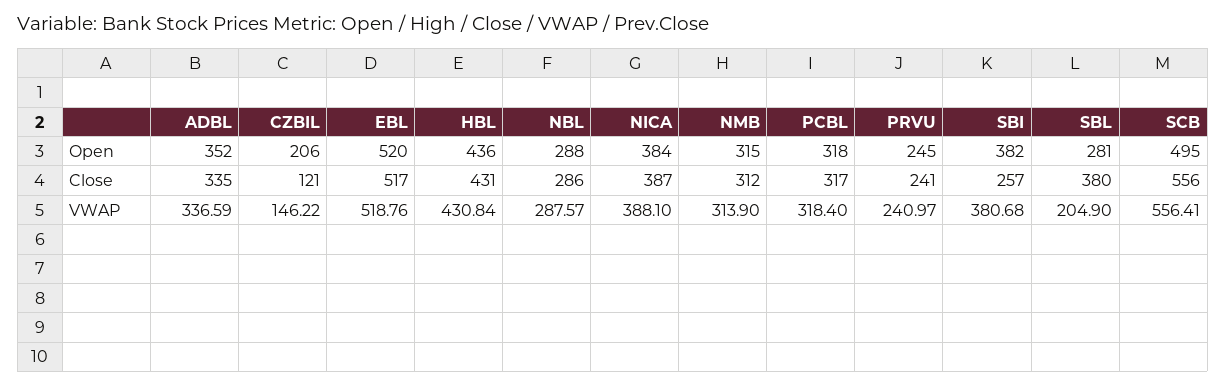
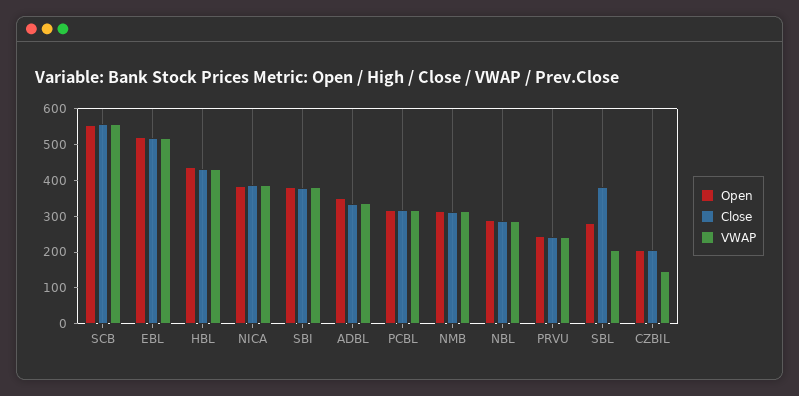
Open, SCB: 495 -> 550
Close, CZBIL: 121 -> 200
Close, SBI: 257 -> 375

